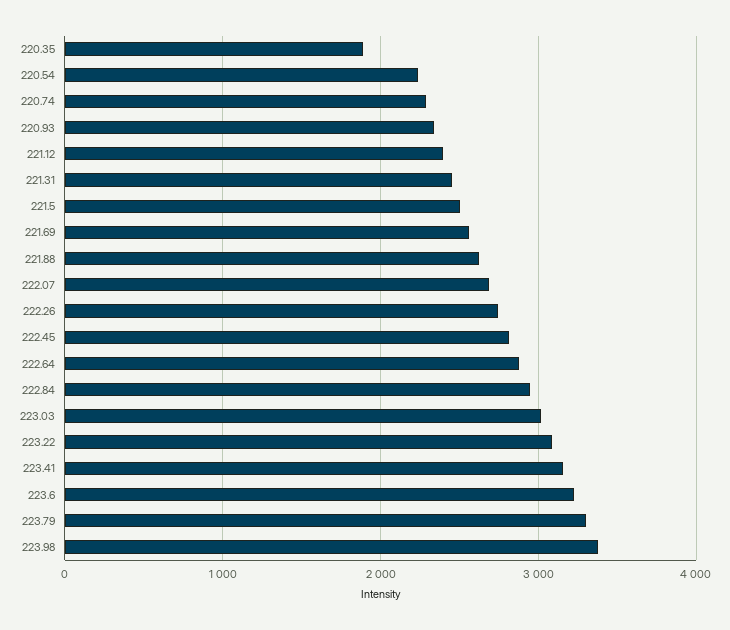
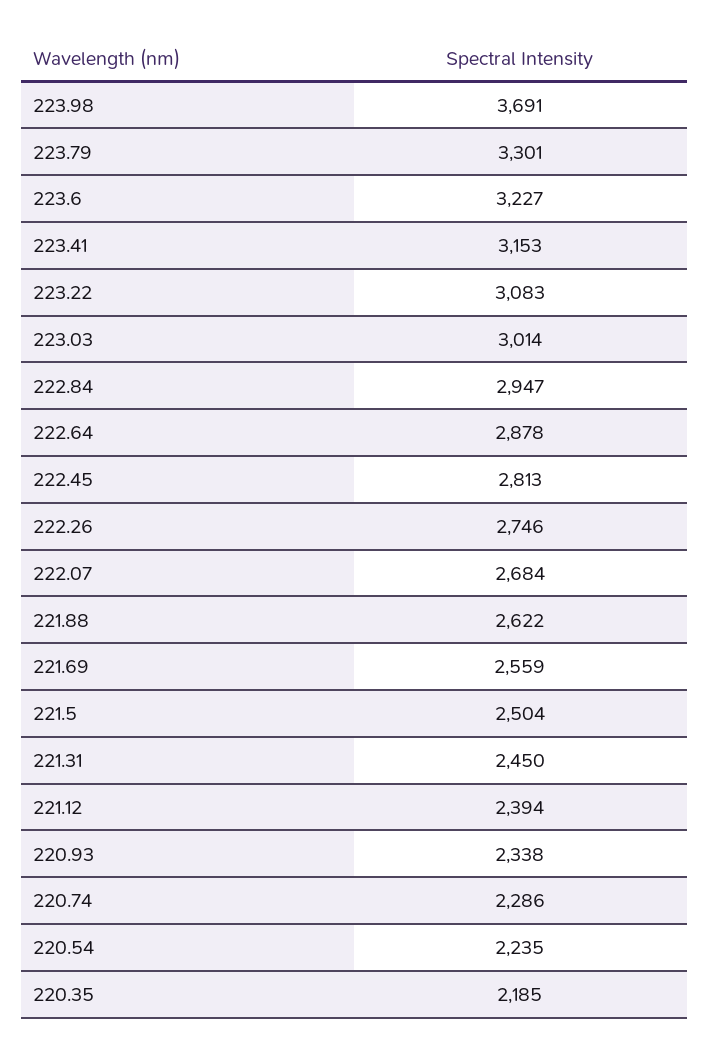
220.35: 1900 -> 2185
223.98: 3400 -> 3691

